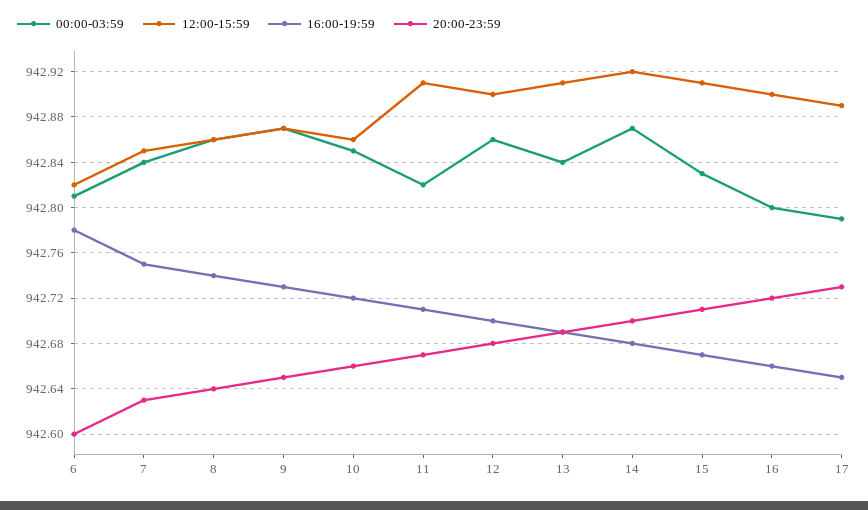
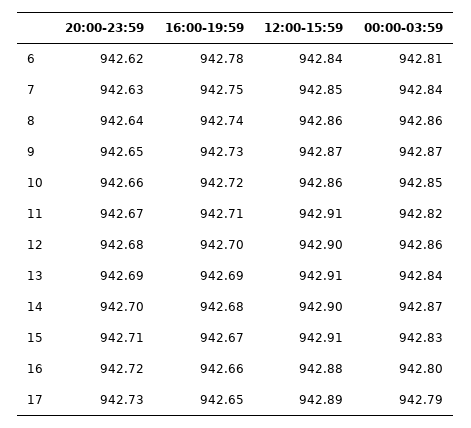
12:00-15:59, 6: 942.82 -> 942.84
20:00-23:59, 6: 942.6 -> 942.62
12:00-15:59, 14: 942.92 -> 942.9
12:00-15:59, 16: 942.9 -> 942.88

